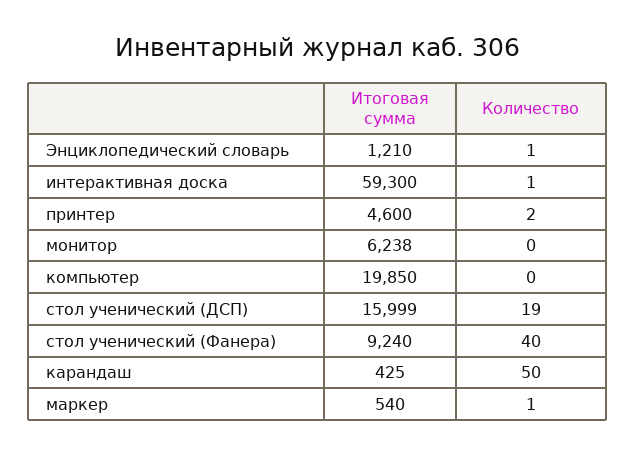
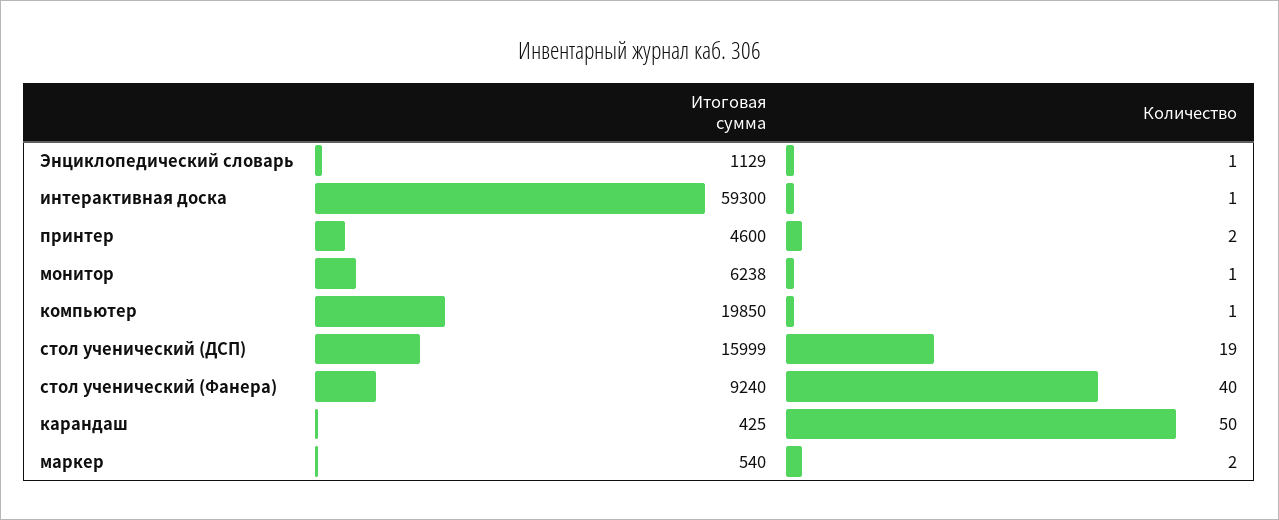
Итоговая сумма, Энциклопедический словарь: 1210 -> 1129
Количество, монитор: 0 -> 1
Количество, компьютер: 0 -> 1
Количество, маркер: 1 -> 2

